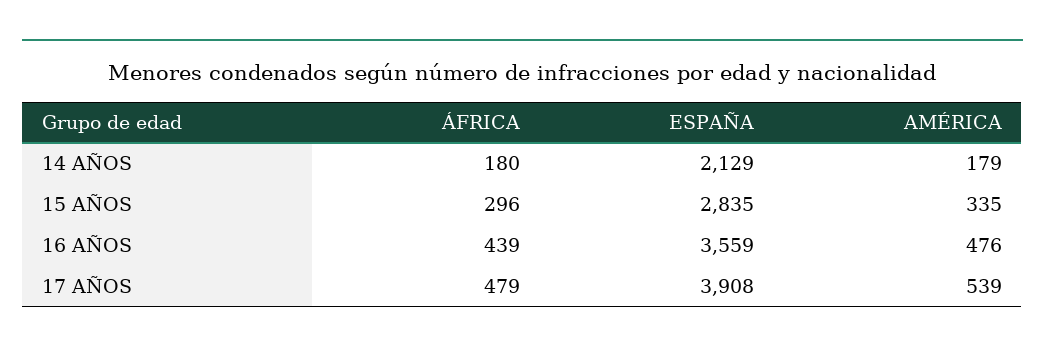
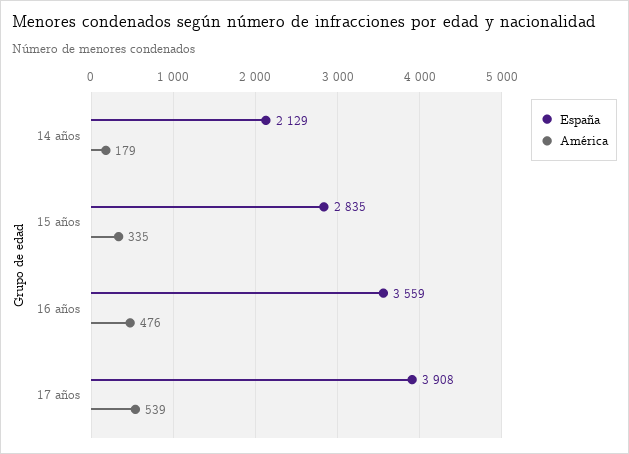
ÁFRICA, 14 AÑOS: 180 -> none
ÁFRICA, 15 AÑOS: 296 -> none
ÁFRICA, 16 AÑOS: 439 -> none
ÁFRICA, 17 AÑOS: 479 -> none

